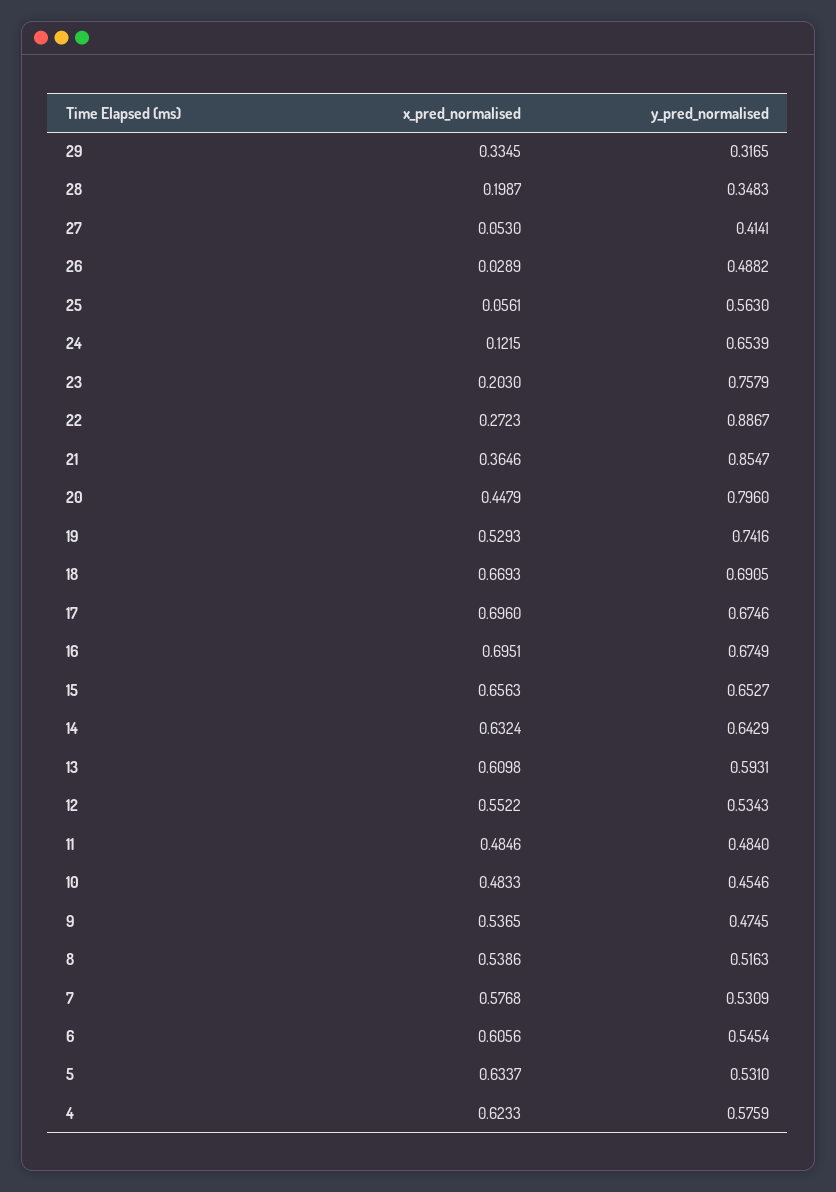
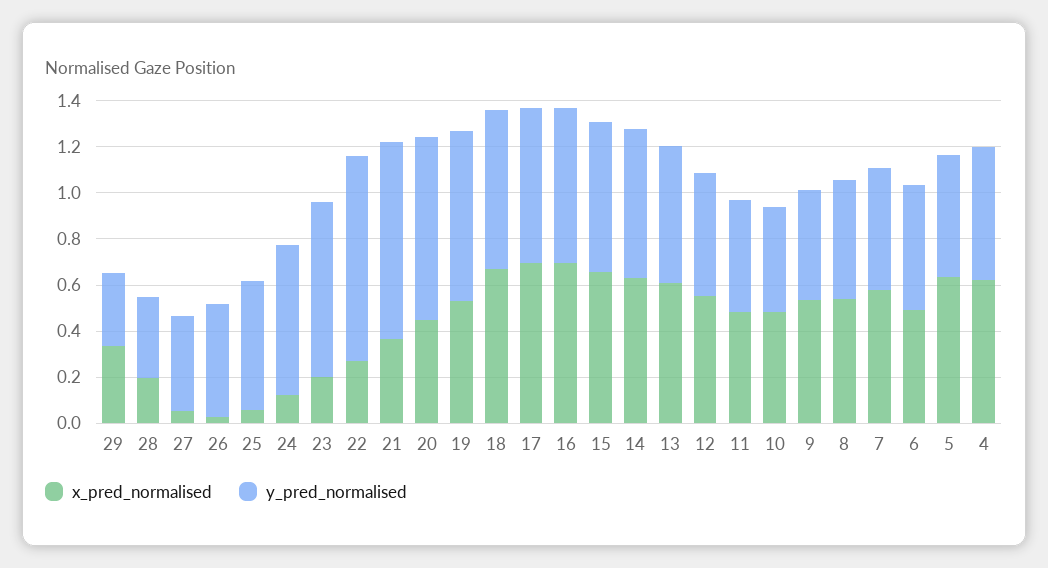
x_pred_normalised, 6: 0.6056 -> 0.5

